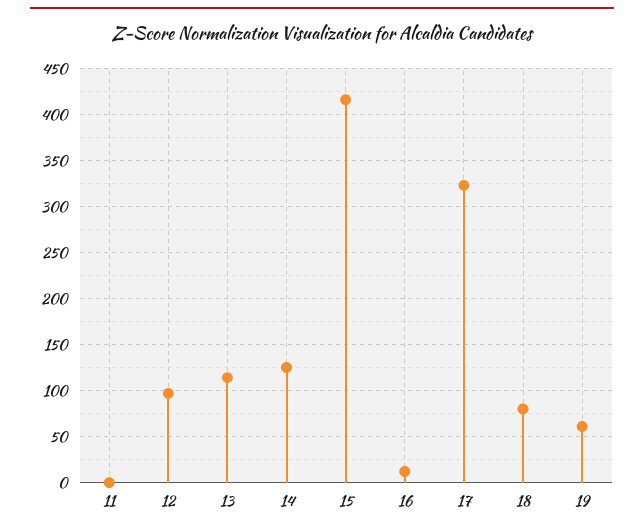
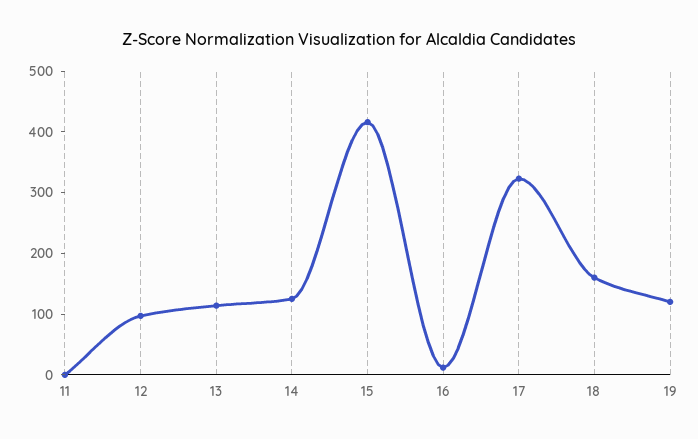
18: 80 -> 160
19: 60 -> 120

